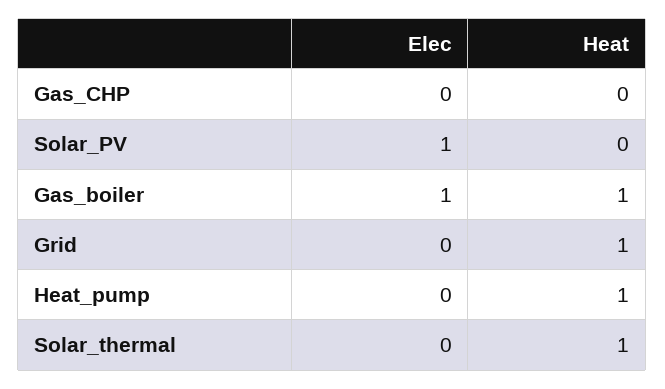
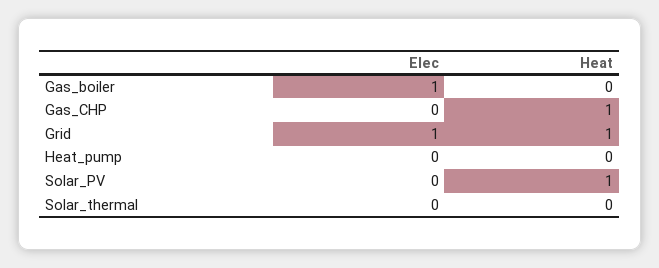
Heat, Gas_CHP: 0 -> 1
Elec, Solar_PV: 1 -> 0
Heat, Solar_PV: 0 -> 1
Heat, Gas_boiler: 1 -> 0
Elec, Grid: 0 -> 1
Heat, Heat_pump: 1 -> 0
Heat, Solar_thermal: 1 -> 0

